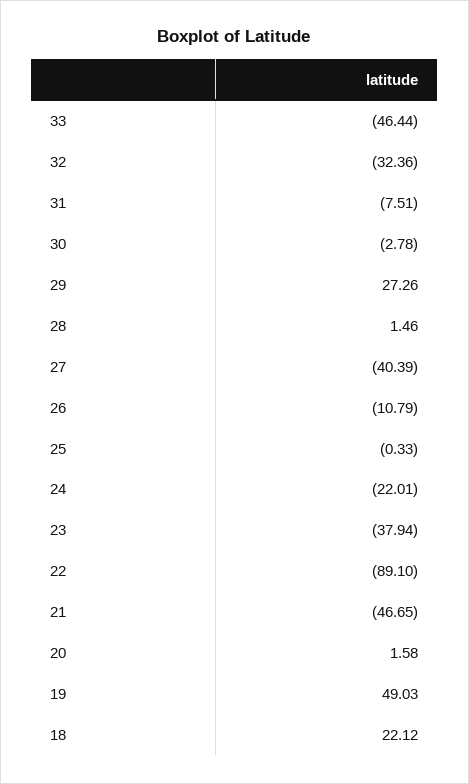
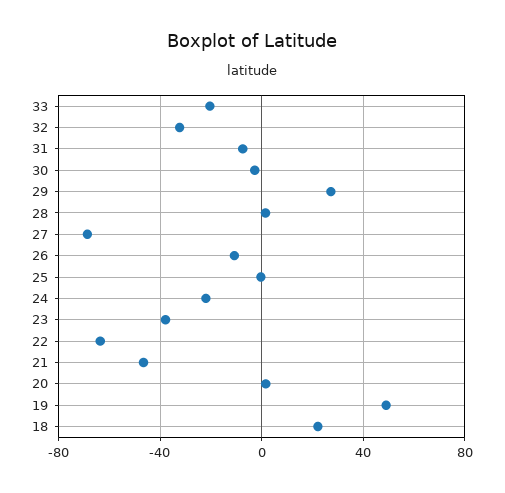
33: -46.44 -> -20
27: -40.39 -> -70
22: -89.1 -> -65

